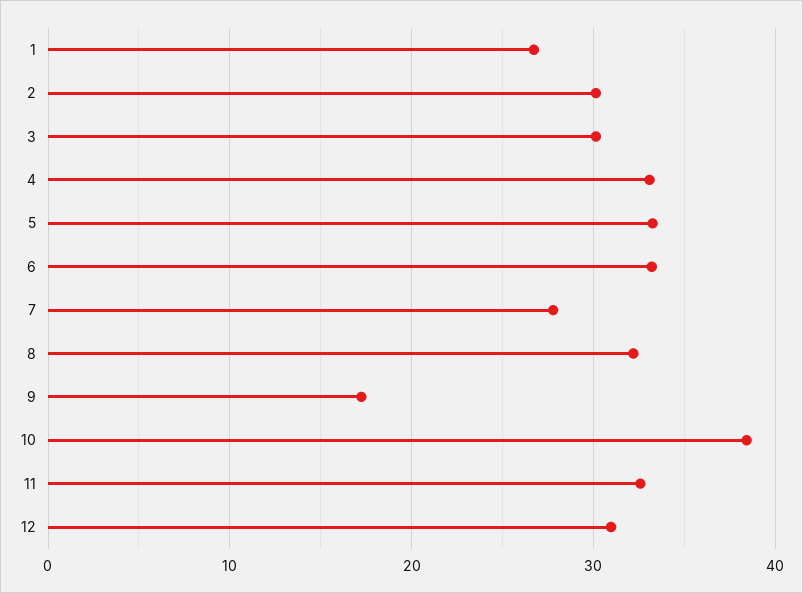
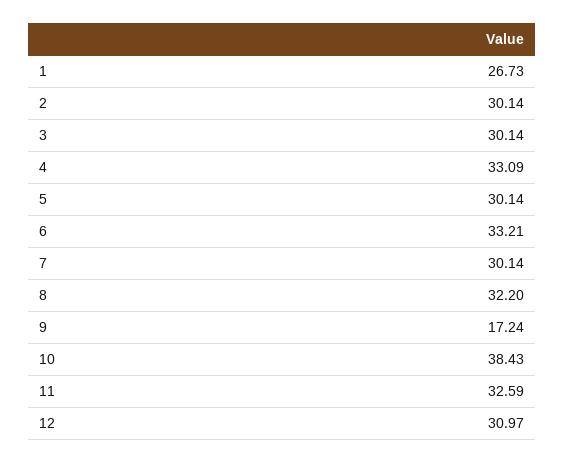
5: 33 -> 30.14
7: 28 -> 30.14

